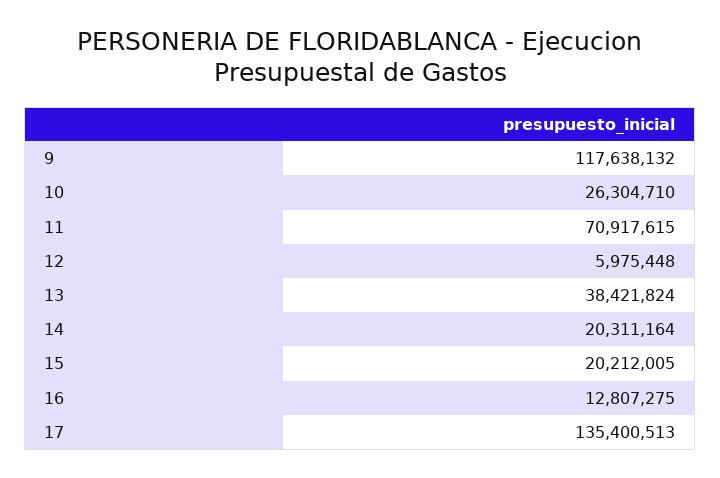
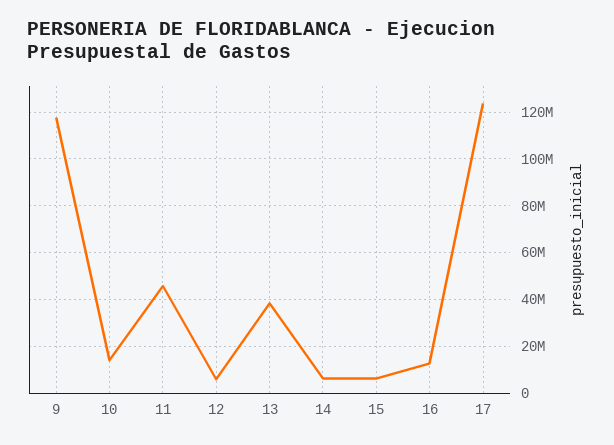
10: 26304710 -> 15000000
11: 70917615 -> 45000000
14: 20311164 -> 5000000
15: 20212005 -> 5000000
17: 135400513 -> 125000000

